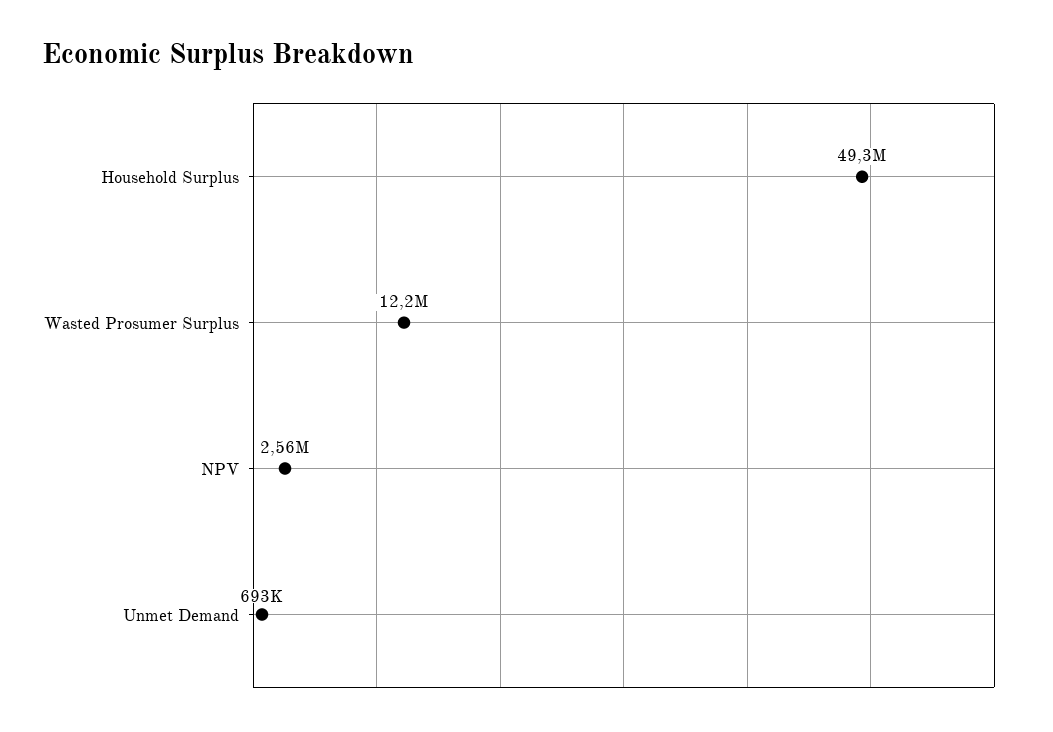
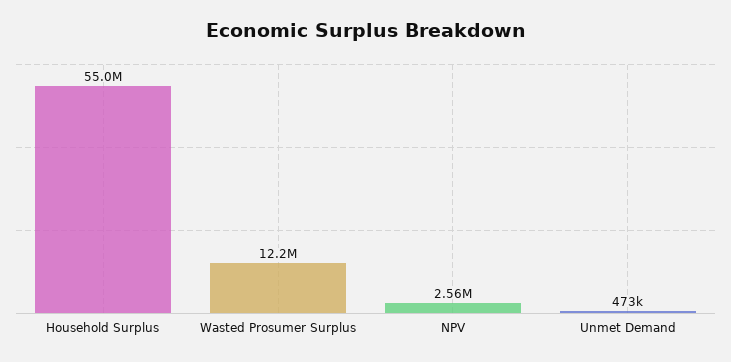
Household Surplus: 49300000 -> 55000000
Unmet Demand: 693000 -> 473000

